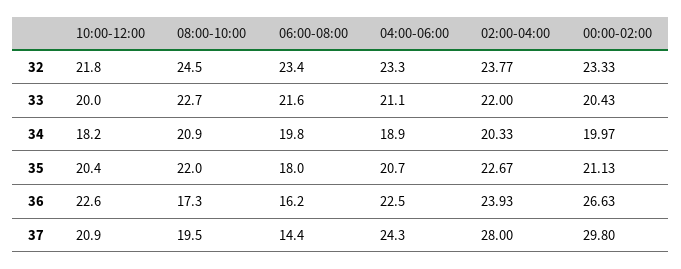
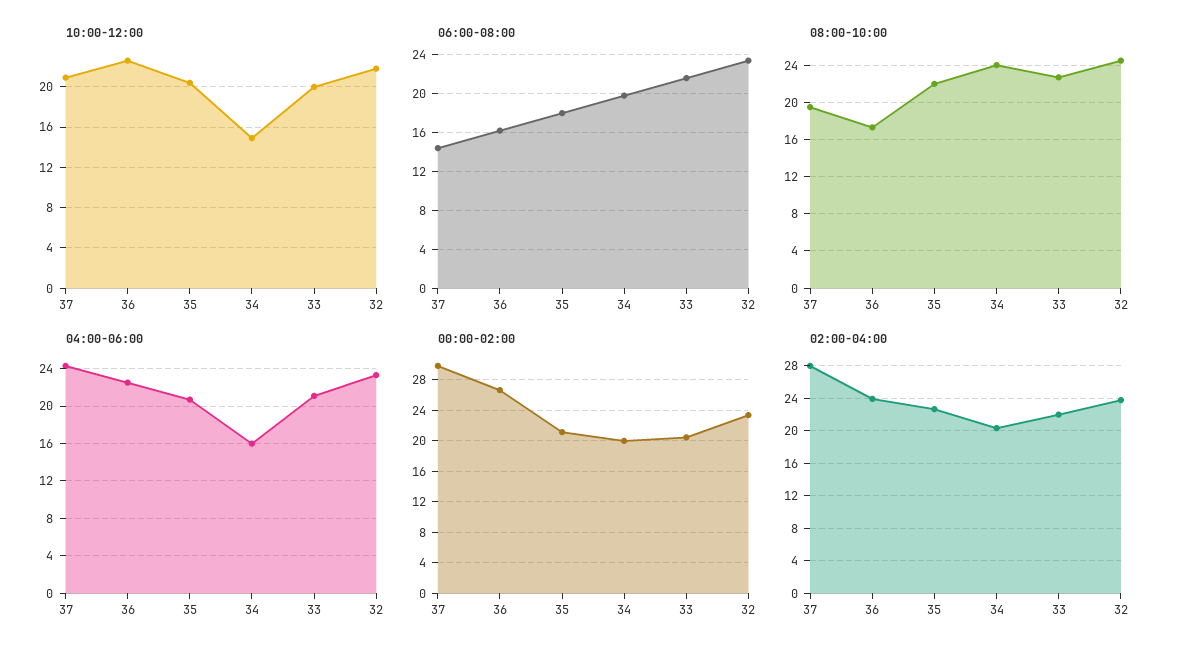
10:00-12:00, 34: 18.2 -> 15
08:00-10:00, 34: 20.9 -> 24
04:00-06:00, 34: 18.9 -> 16

